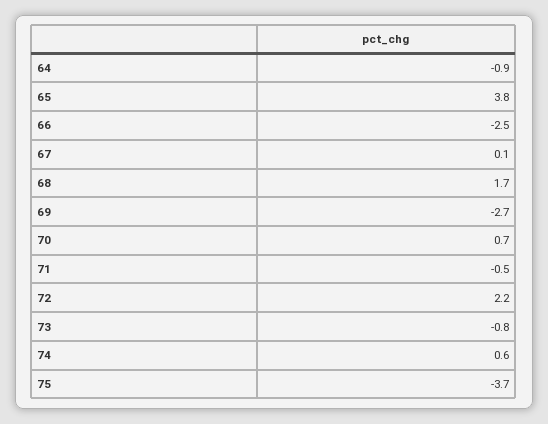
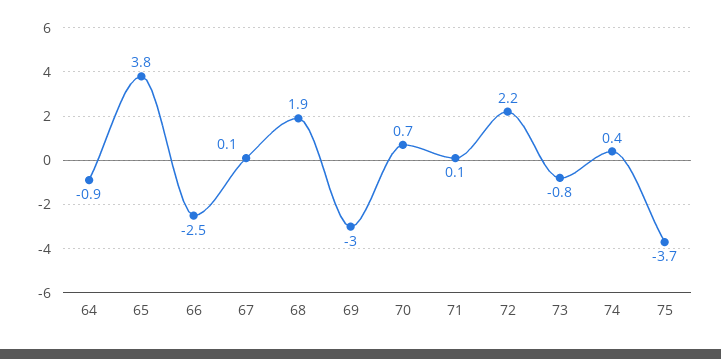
68: 1.7 -> 1.9
69: -2.7 -> -3
71: -0.5 -> 0.1
74: 0.6 -> 0.4

